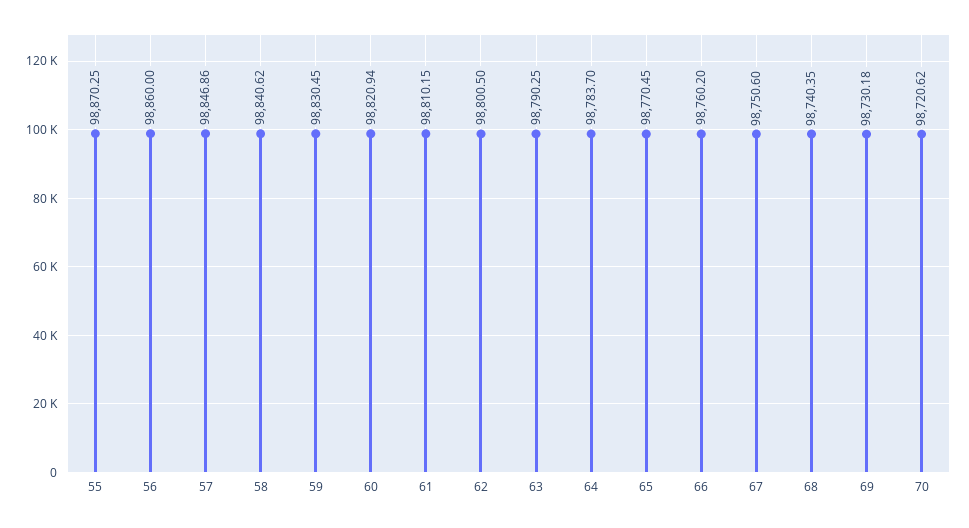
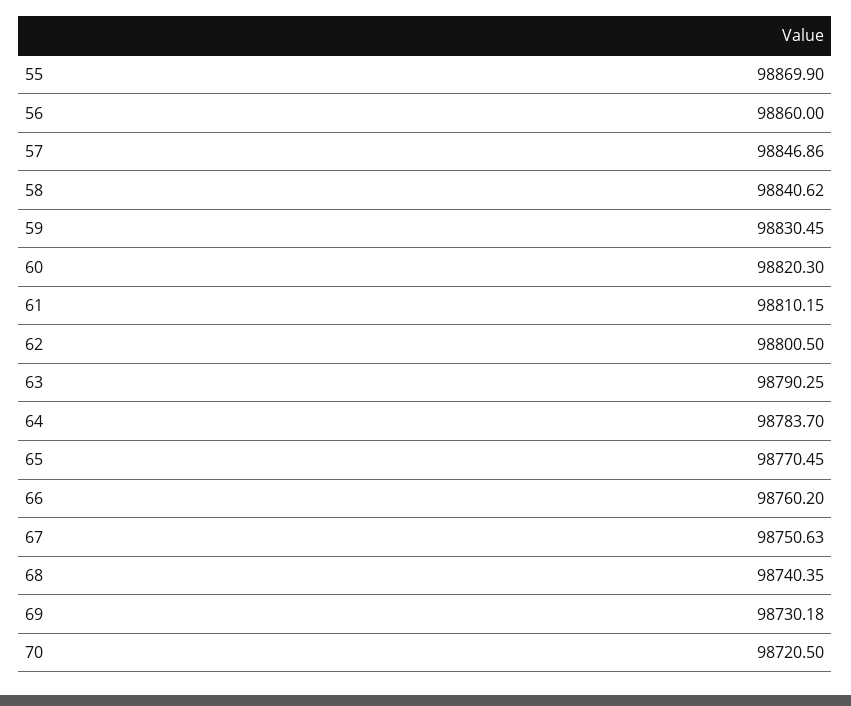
55: 98870.25 -> 98869.9
60: 98820.94 -> 98820.3
67: 98750.6 -> 98750.63
70: 98720.62 -> 98720.5

